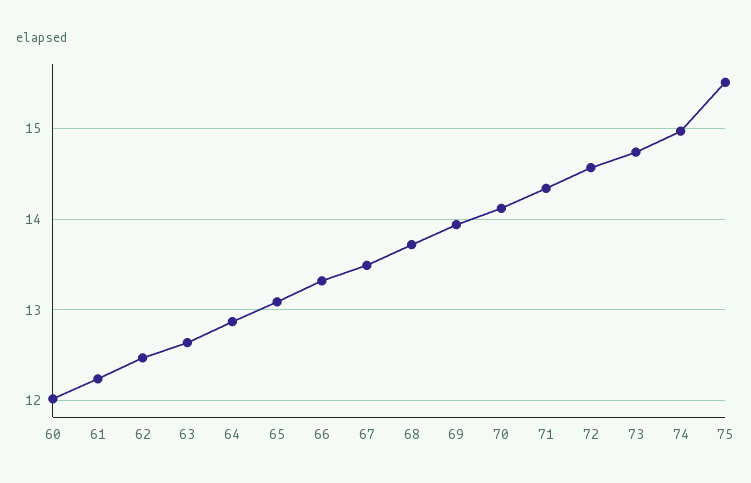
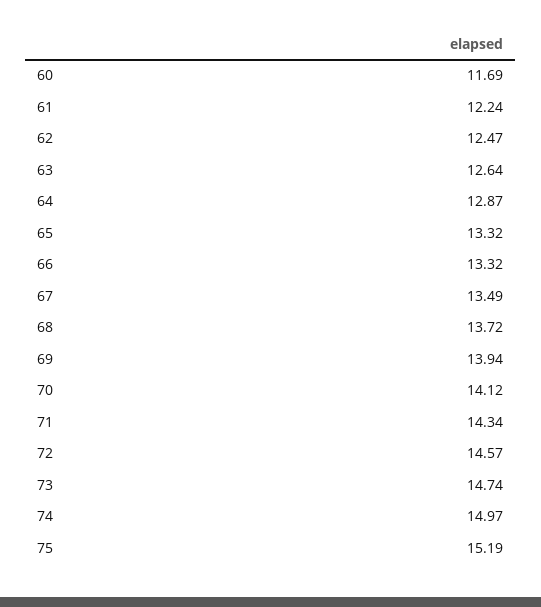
60: 12 -> 11.69
65: 13.1 -> 13.32
75: 15.5 -> 15.19

